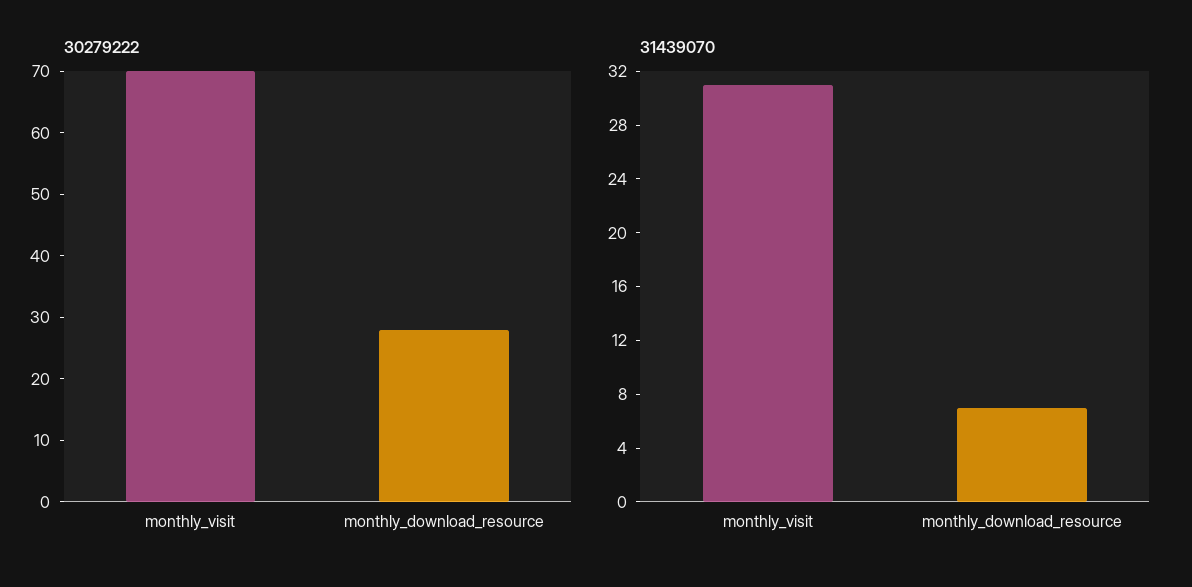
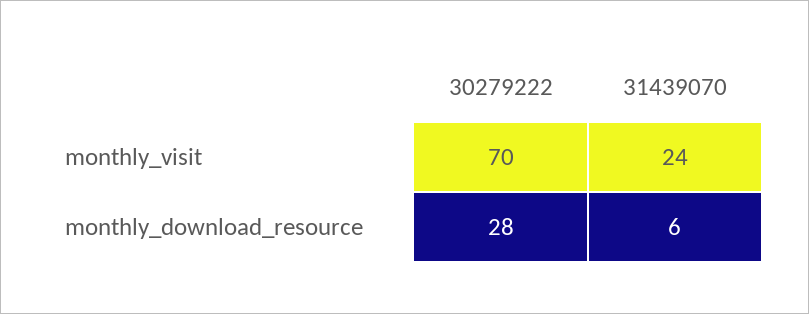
31439070, monthly_visit: 31 -> 24
31439070, monthly_download_resource: 7 -> 6

